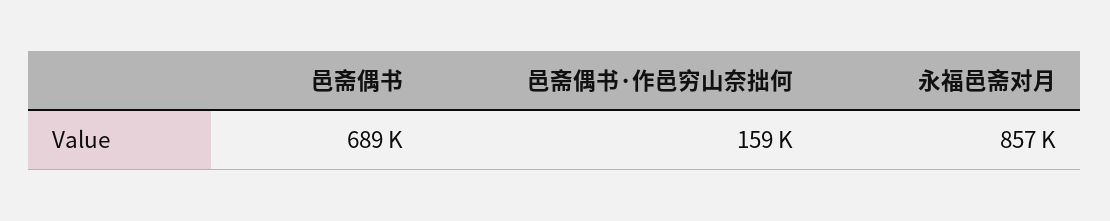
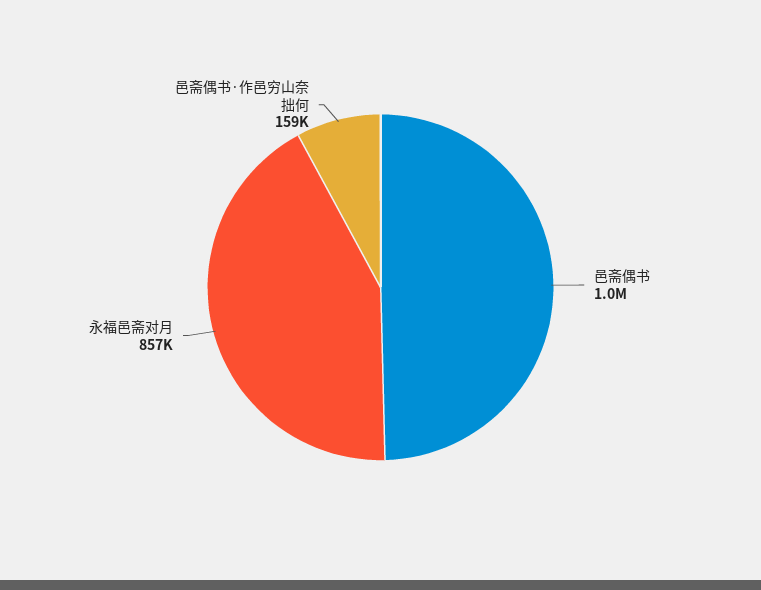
邑斋偶书: 689000 -> 1000000

